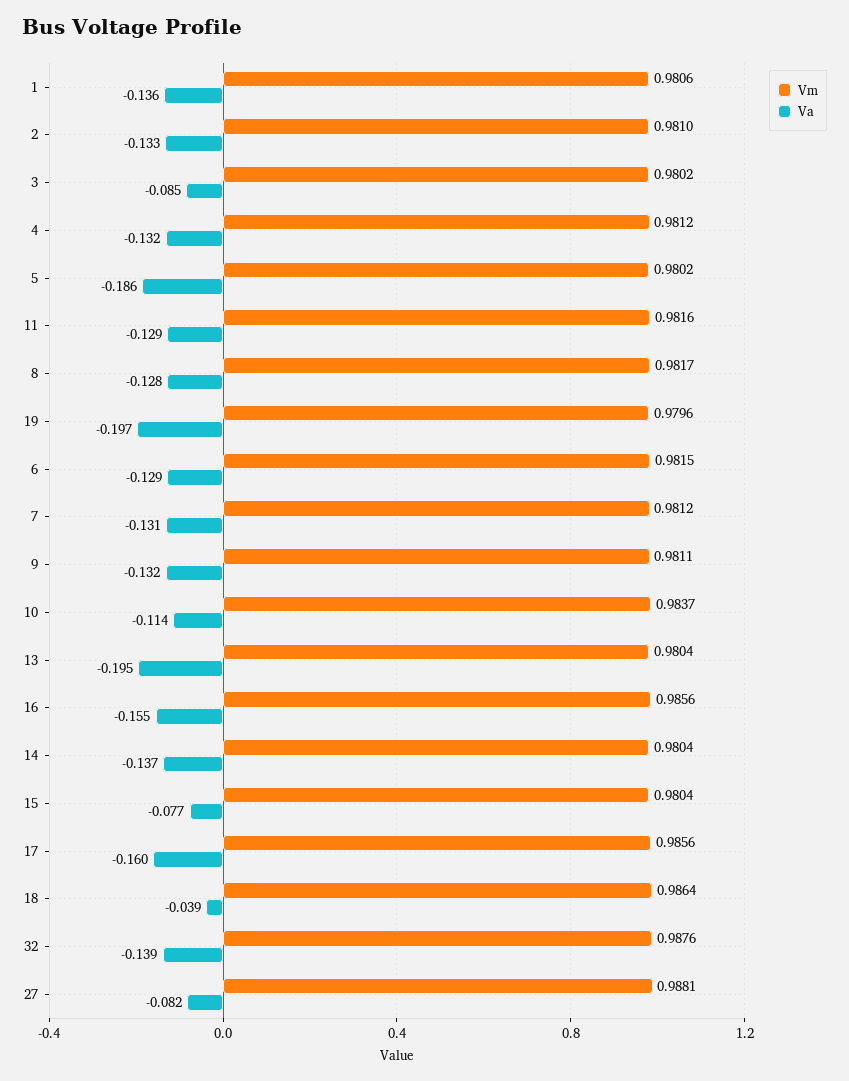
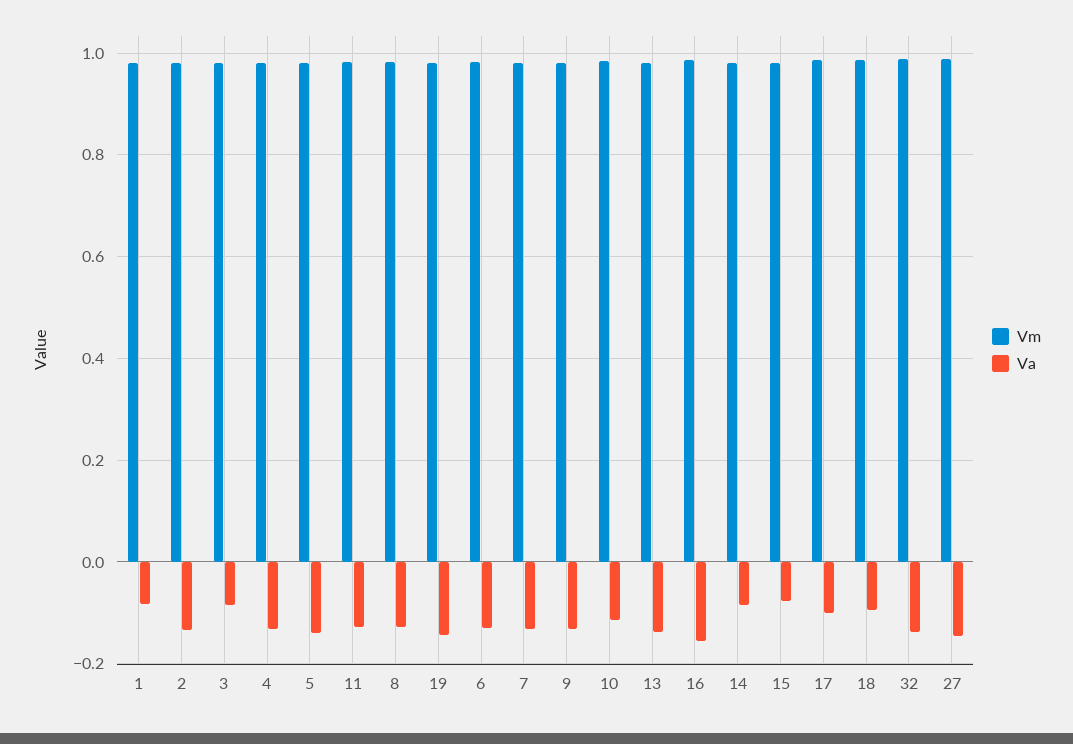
Va, 1: -0.136 -> -0.08
Va, 5: -0.186 -> -0.14
Va, 19: -0.197 -> -0.14
Va, 13: -0.195 -> -0.14
Va, 14: -0.137 -> -0.08
Va, 17: -0.16 -> -0.1
Va, 18: -0.039 -> -0.1
Va, 27: -0.082 -> -0.14

